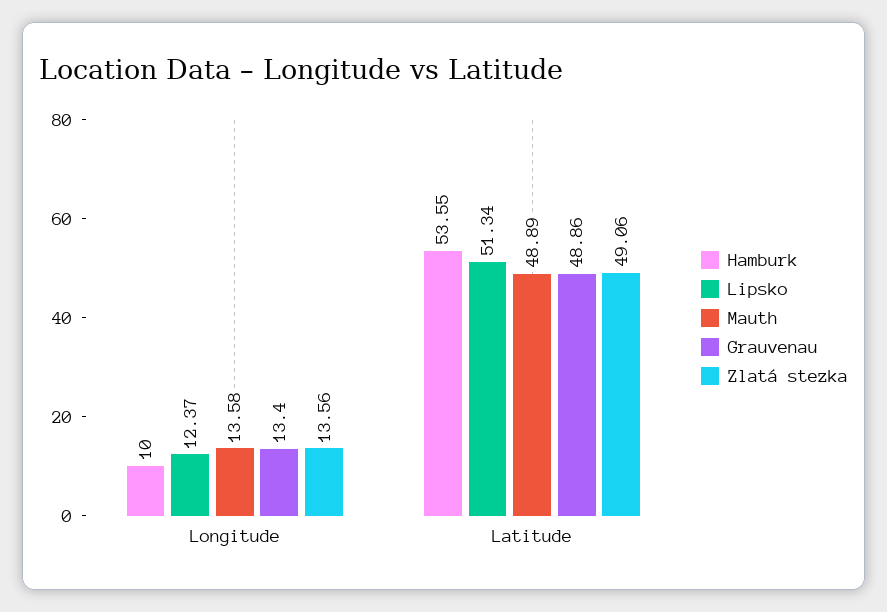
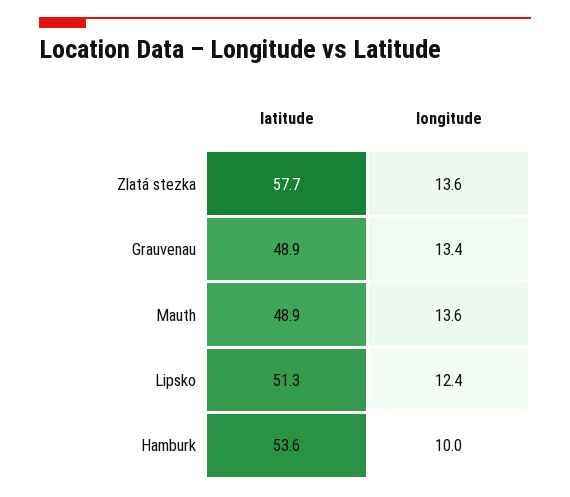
Zlatá stezka, Latitude: 49.06 -> 57.7

